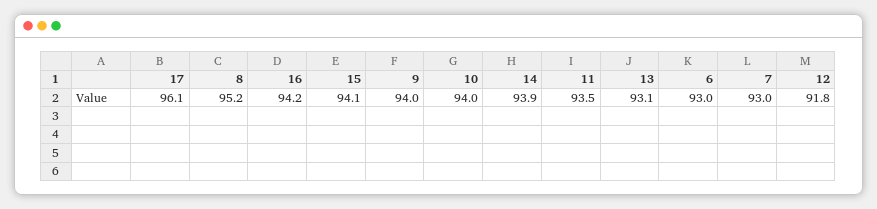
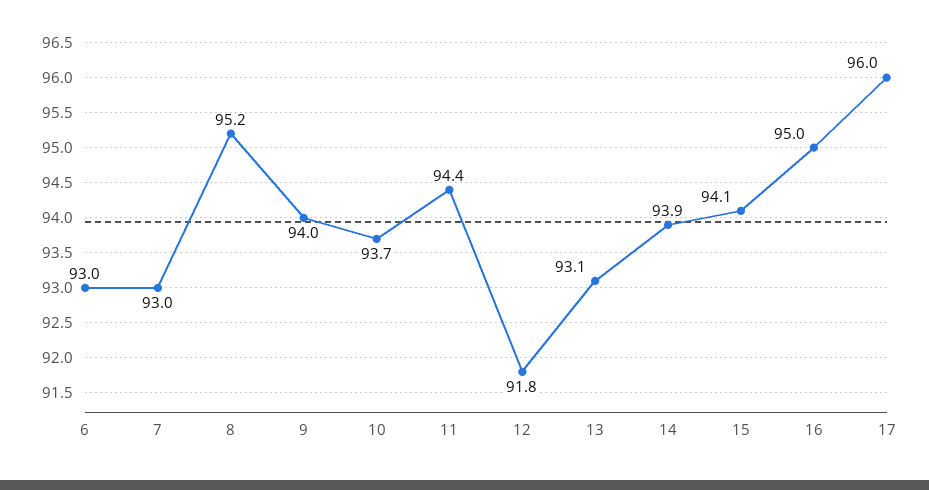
17: 96.1 -> 96
16: 94.2 -> 95
10: 94 -> 93.7
11: 93.5 -> 94.4

